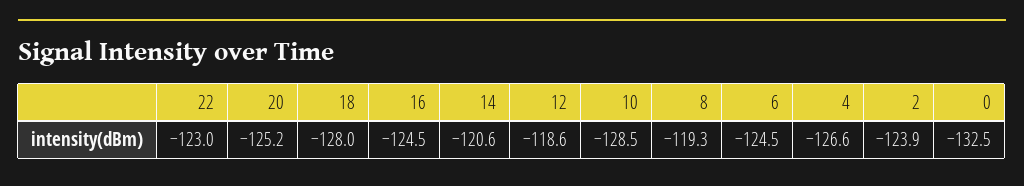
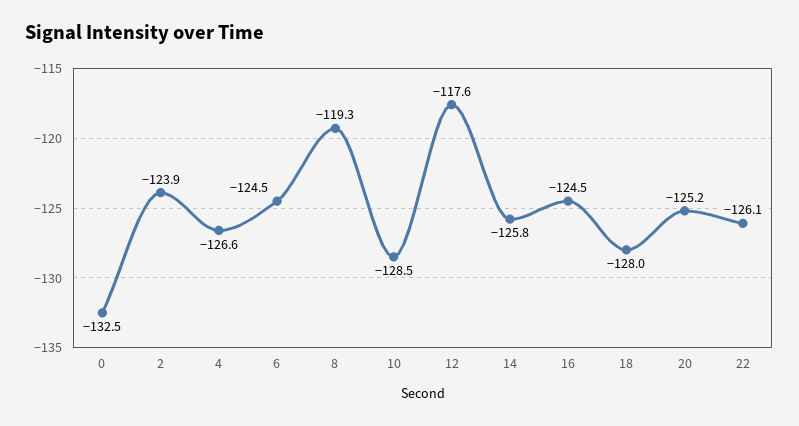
22: -123 -> -126.1
14: -120.6 -> -125.8
12: -118.6 -> -117.6

